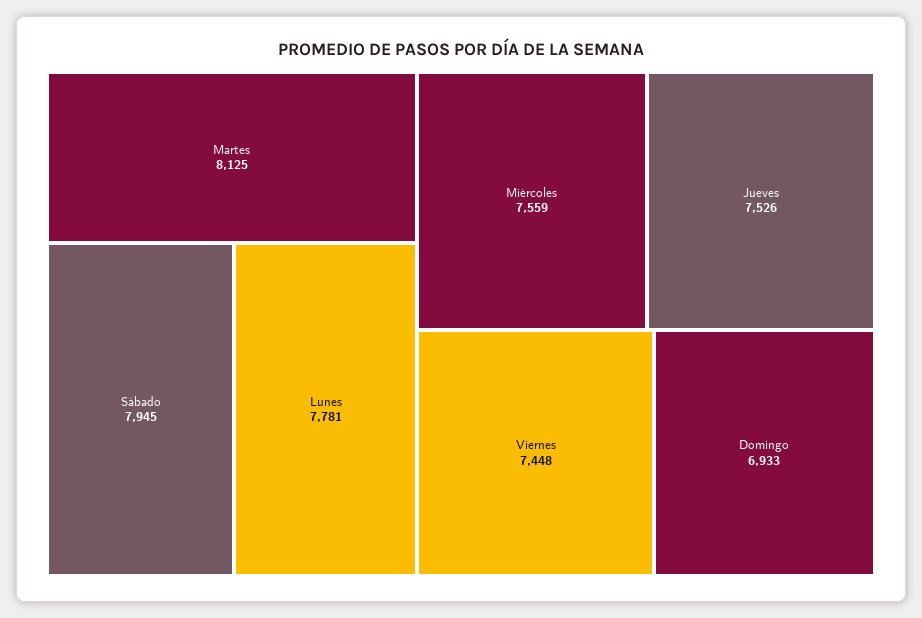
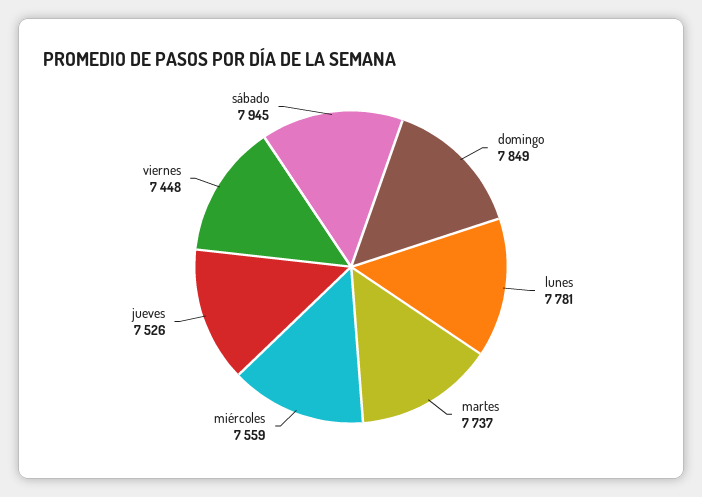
Martes: 8125 -> 7737
Domingo: 6933 -> 7849

